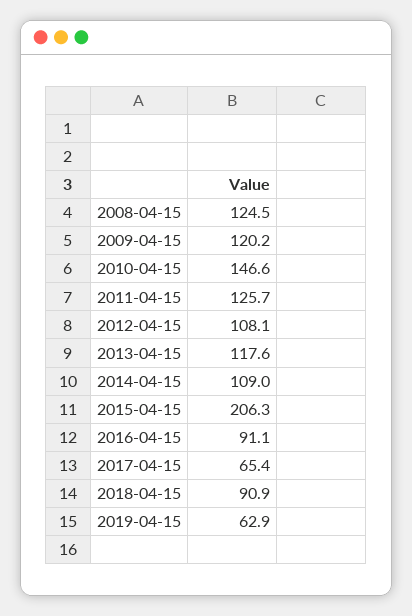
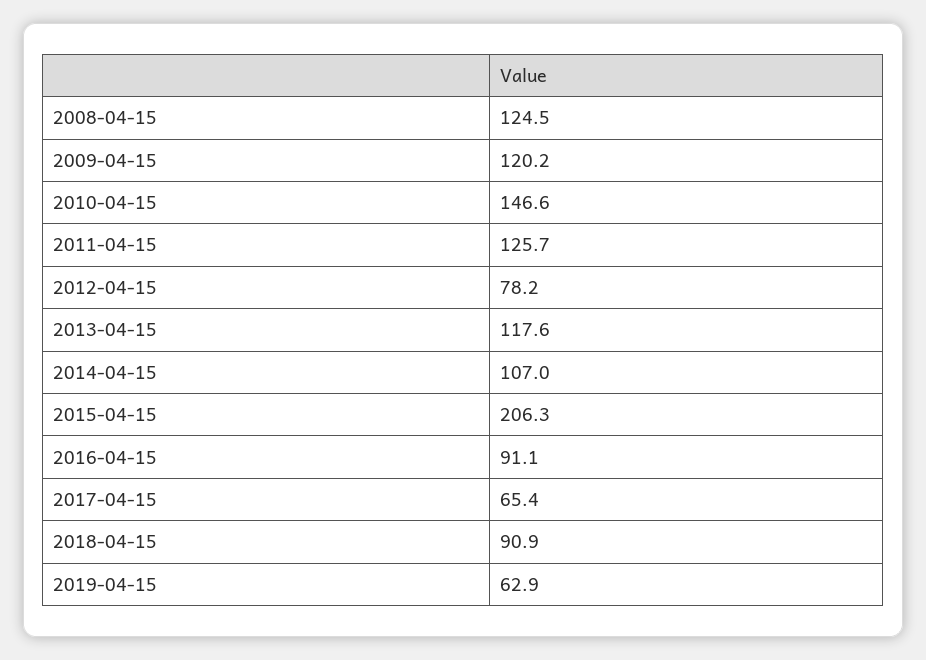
2012-04-15: 108.1 -> 78.2
2014-04-15: 109 -> 107

